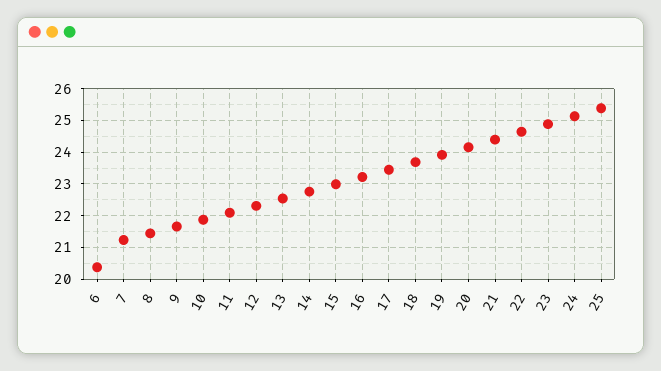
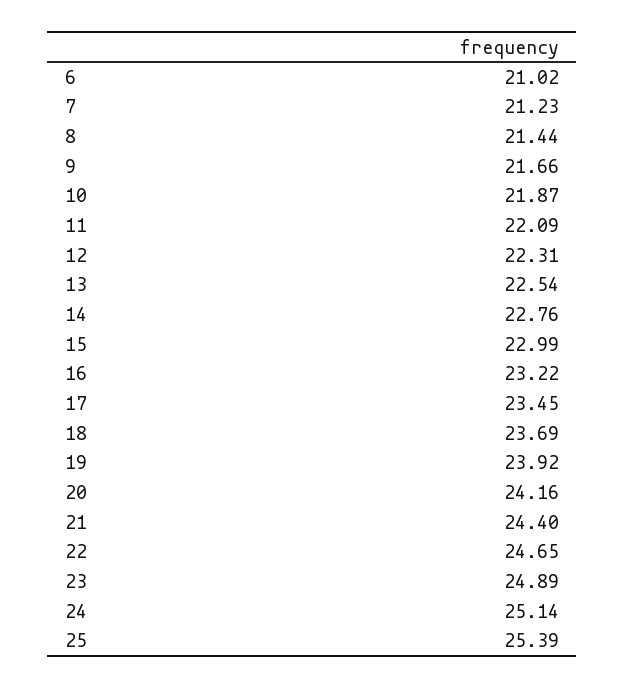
6: 20.4 -> 21.02

